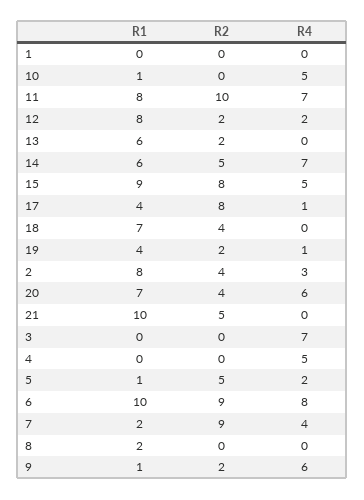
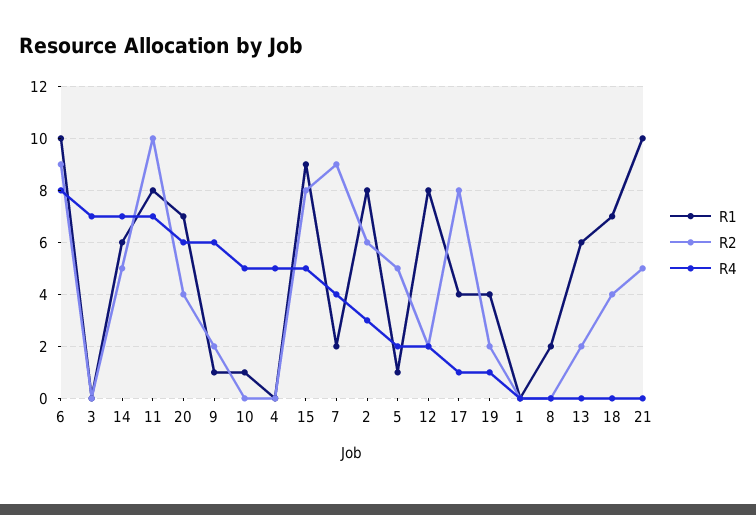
R2, 2: 4 -> 6

